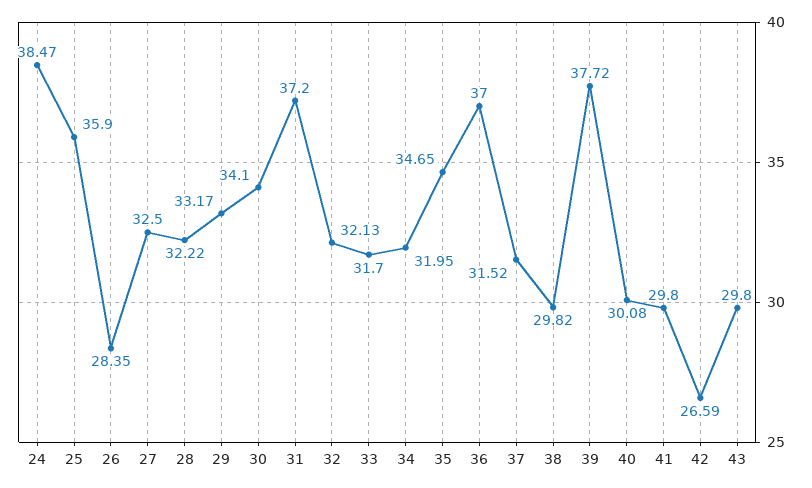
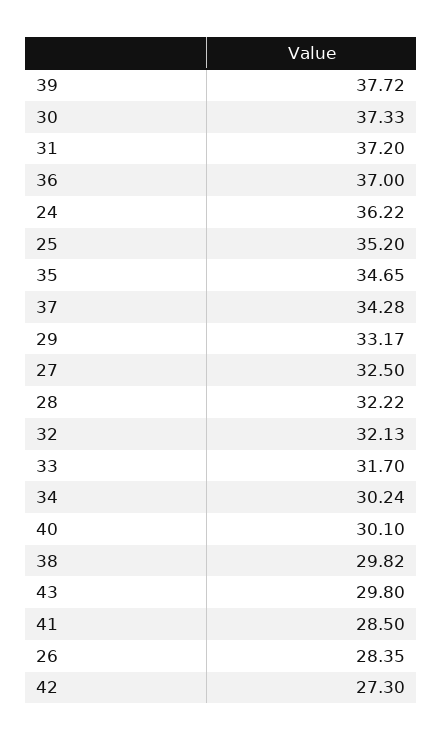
24: 38.47 -> 36.22
25: 35.9 -> 35.2
30: 34.1 -> 37.33
34: 31.95 -> 30.24
37: 31.52 -> 34.28
40: 30.08 -> 30.1
41: 29.8 -> 28.5
42: 26.59 -> 27.3

